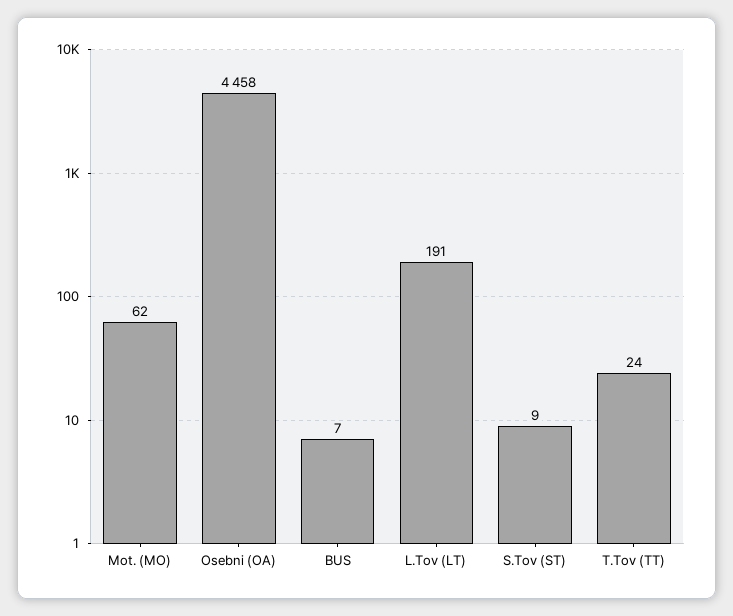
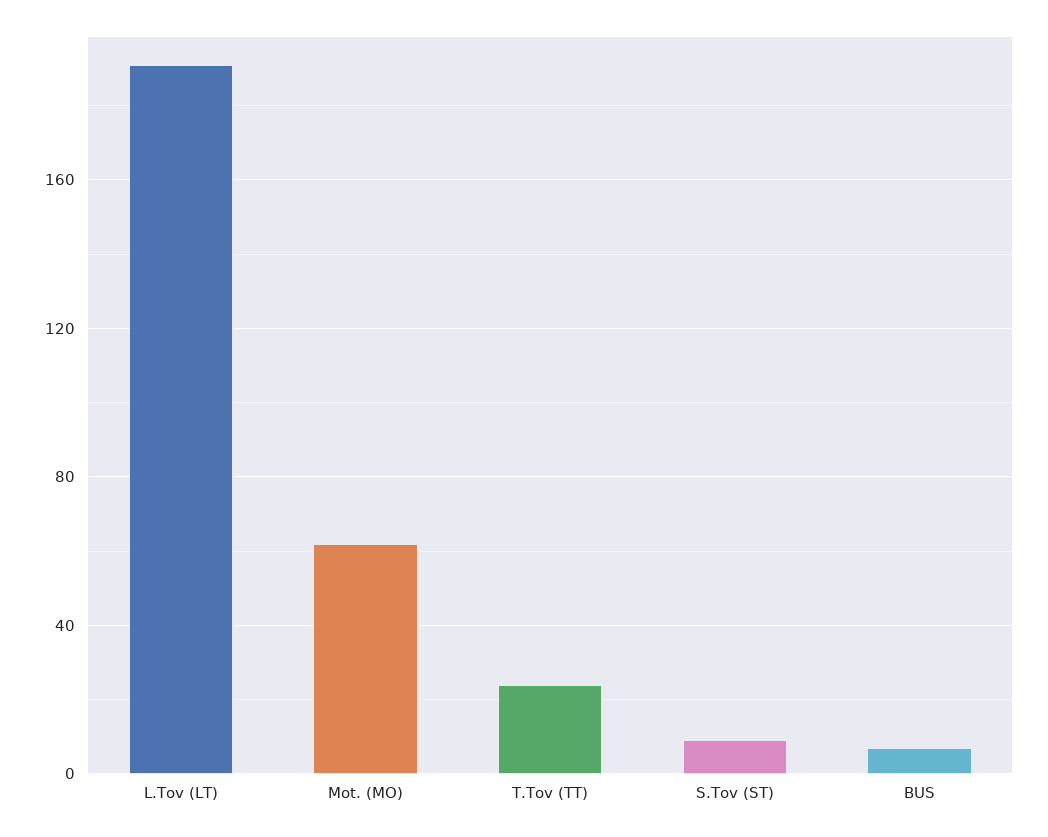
Osebni (OA): 4458 -> none

